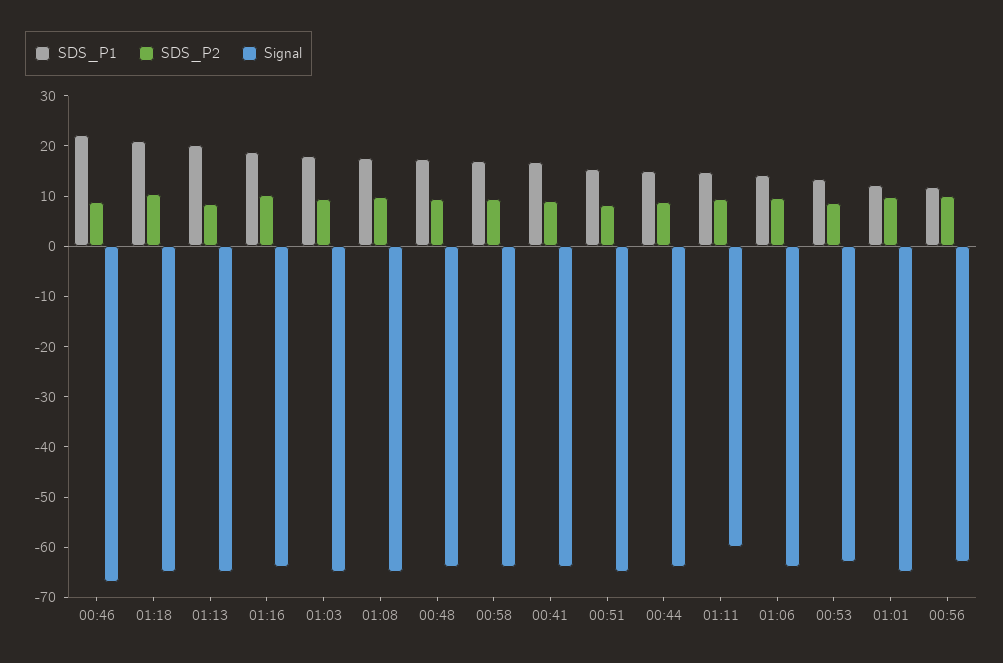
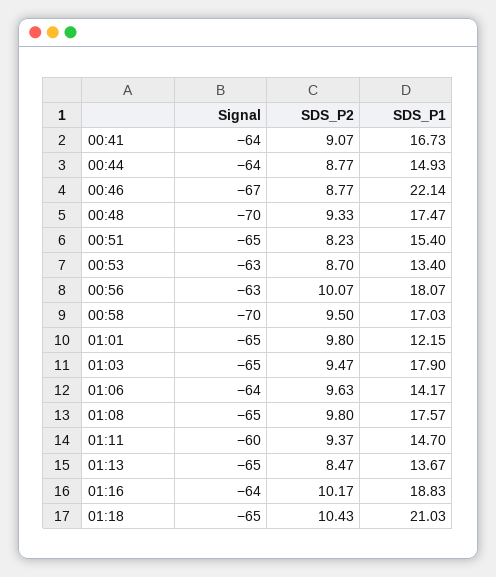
SDS_P1, 01:13: 20 -> 13.67
Signal, 00:48: -64 -> -70
Signal, 00:58: -64 -> -70
SDS_P1, 00:56: 12 -> 18.07

